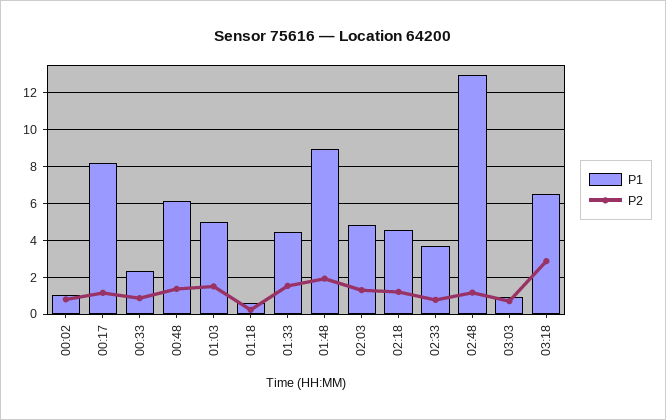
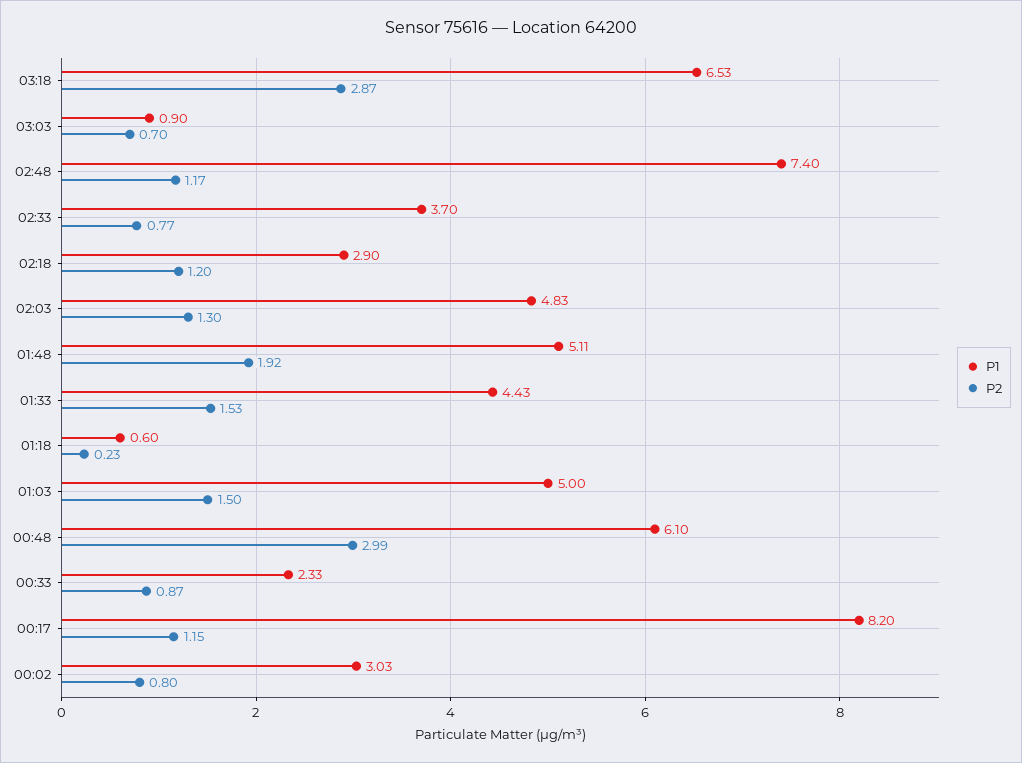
P1, 00:02: 1 -> 3.03
P2, 00:48: 1.5 -> 2.99
P1, 01:48: 9 -> 5.11
P1, 02:18: 4.5 -> 2.9
P1, 02:48: 13 -> 7.4

